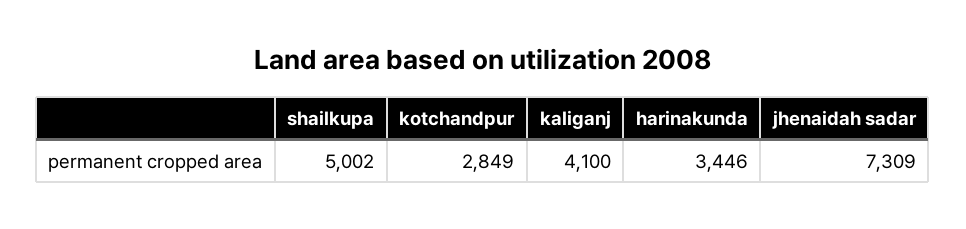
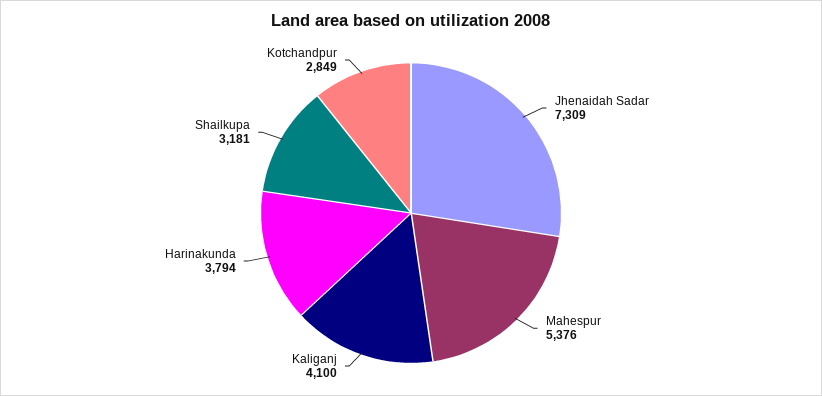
shailkupa: 5002 -> 3181
harinakunda: 3446 -> 3794
Mahespur: none -> 5376

